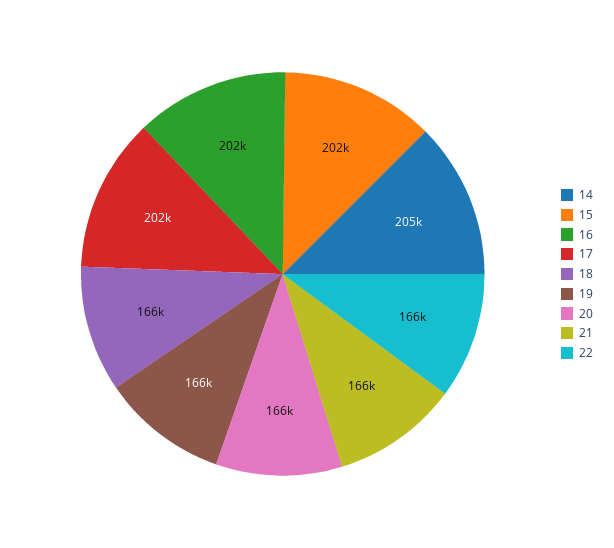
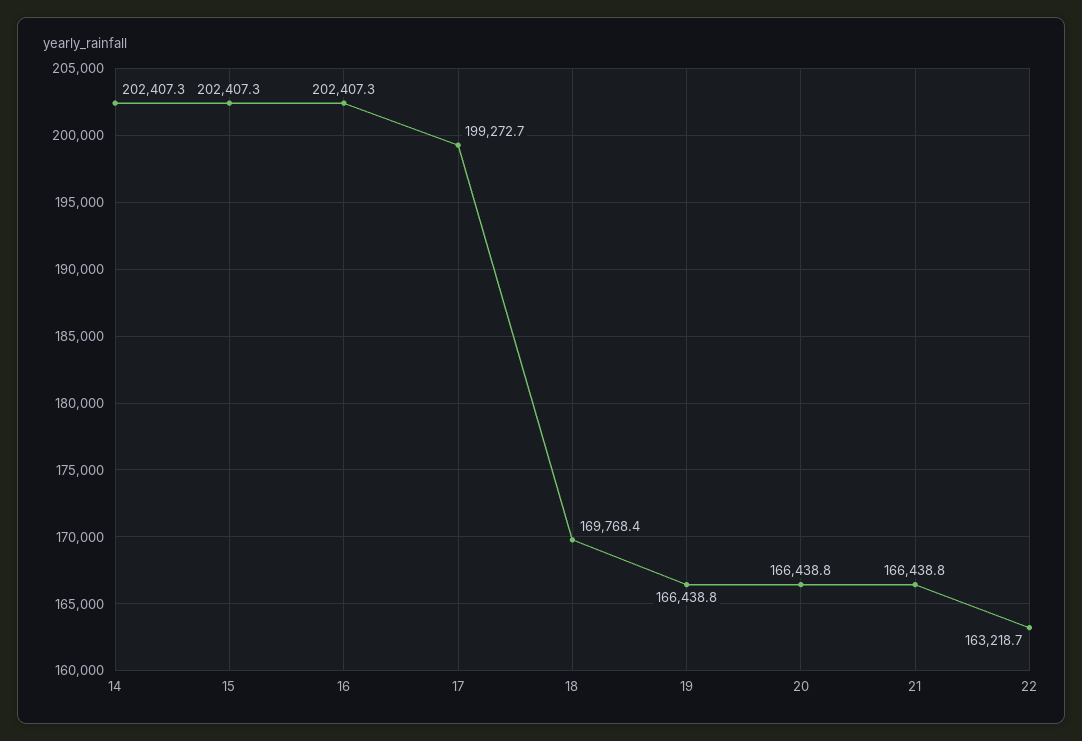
14: 205000 -> 202407.3
17: 202000 -> 199272.7
18: 166000 -> 169768.4
22: 166000 -> 163218.7

